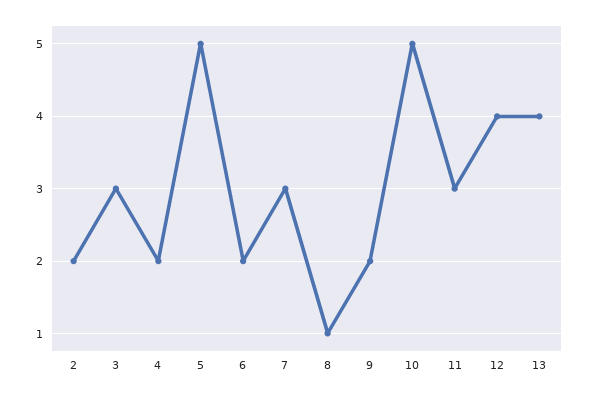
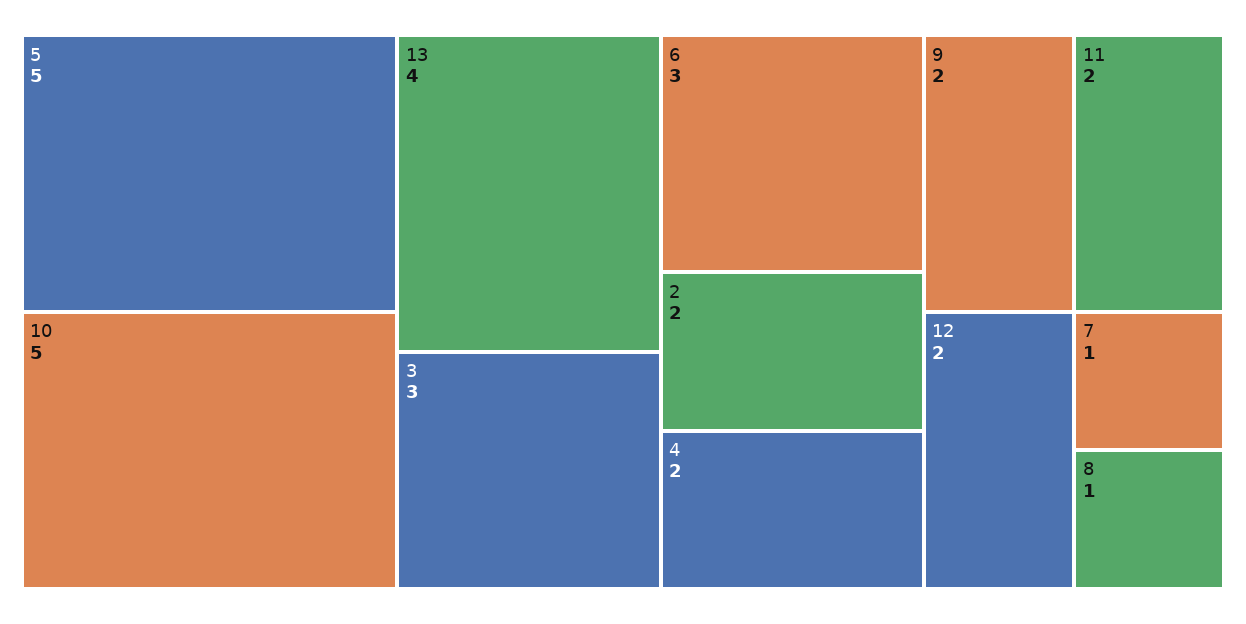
6: 2 -> 3
7: 3 -> 1
11: 3 -> 2
12: 4 -> 2

